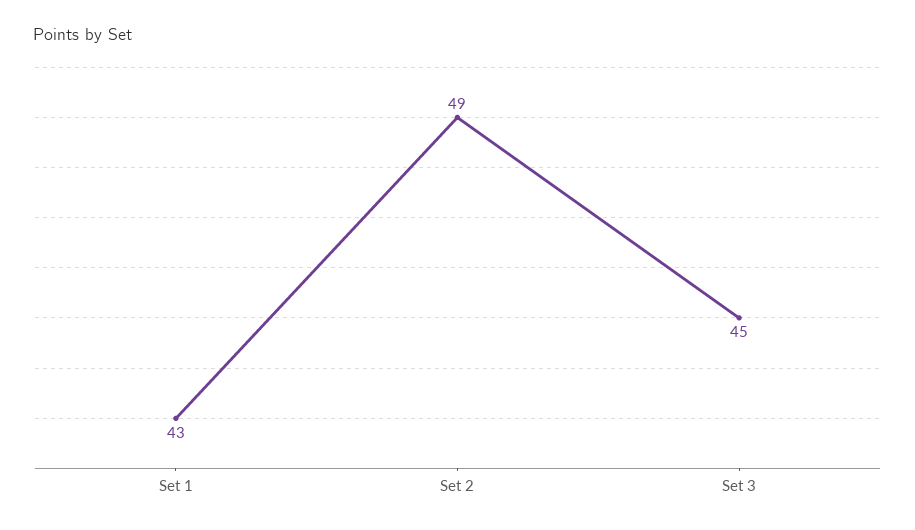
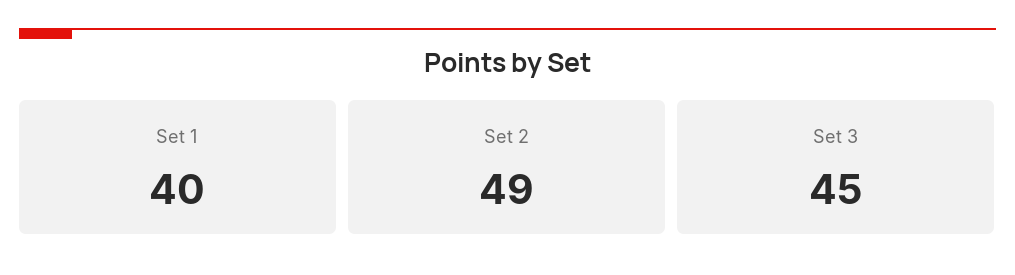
Set 1: 43 -> 40

